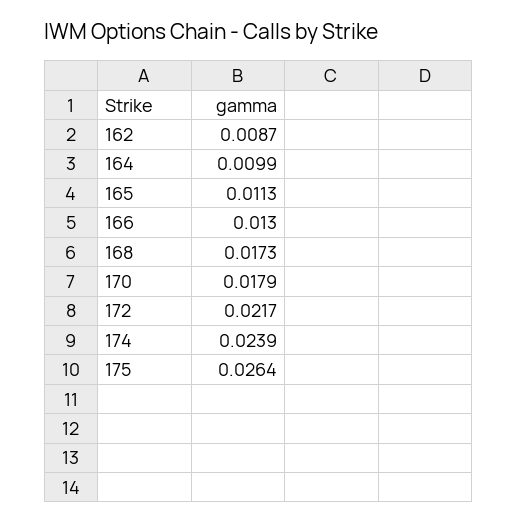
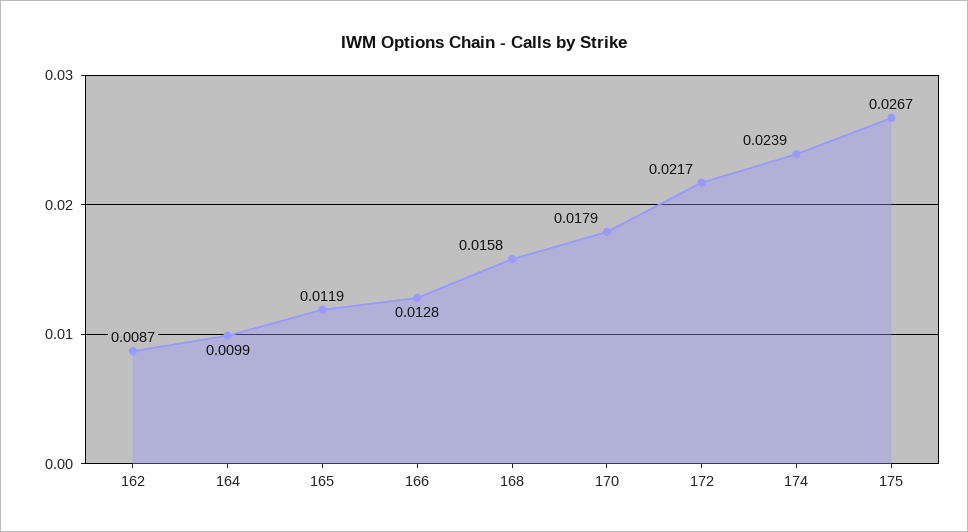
165: 0.0113 -> 0.0119
166: 0.013 -> 0.0128
168: 0.0173 -> 0.0158
175: 0.0264 -> 0.0267

